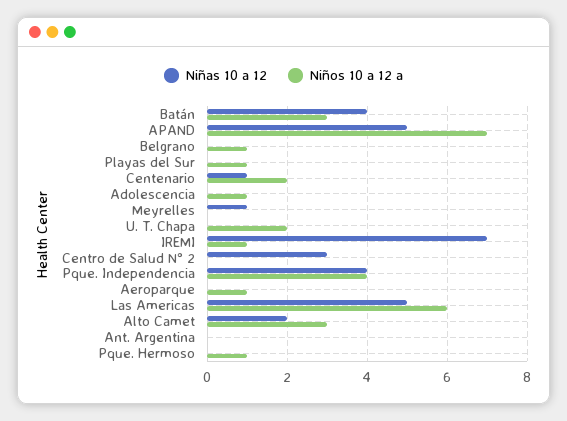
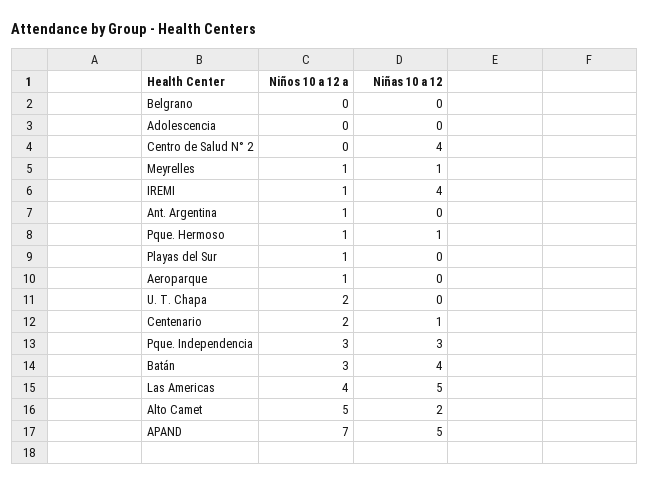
Niños 10 a 12 a, Belgrano: 1 -> 0
Niños 10 a 12 a, Adolescencia: 1 -> 0
Niños 10 a 12 a, Meyrelles: 0 -> 1
Niñas 10 a 12, IREMI: 7 -> 4
Niñas 10 a 12, Centro de Salud N° 2: 3 -> 4
Niñas 10 a 12, Pque. Independencia: 4 -> 3
Niños 10 a 12 a, Pque. Independencia: 4 -> 3
Niños 10 a 12 a, Las Americas: 6 -> 4
Niños 10 a 12 a, Alto Camet: 3 -> 5
Niños 10 a 12 a, Ant. Argentina: 0 -> 1
Niñas 10 a 12, Pque. Hermoso: 0 -> 1

